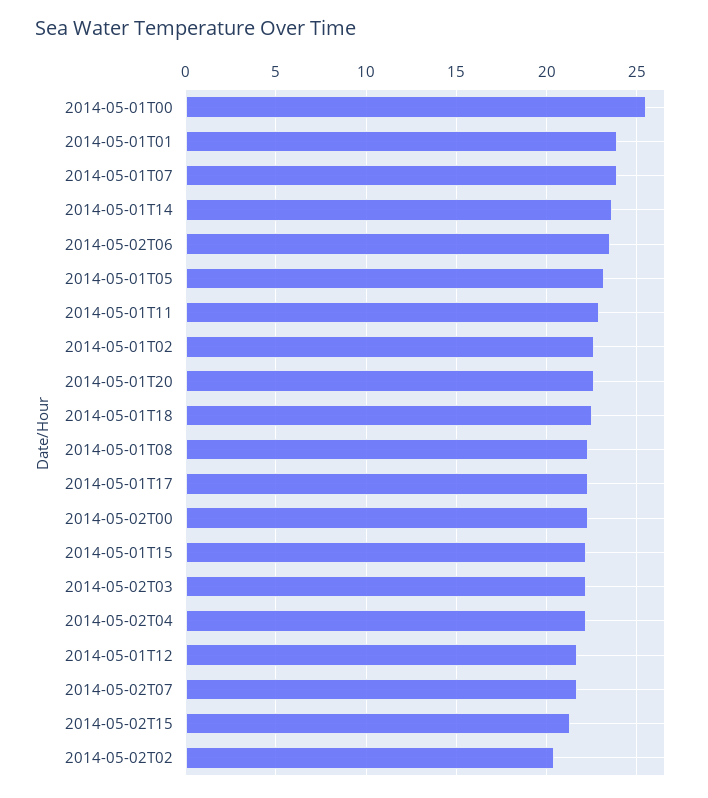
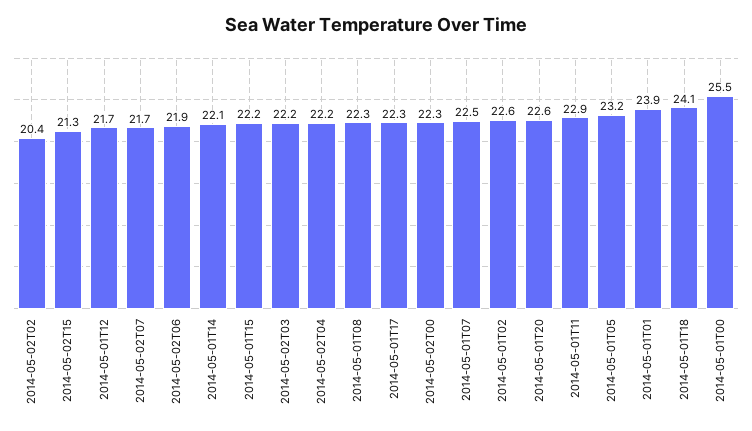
2014-05-01T07: 24 -> 22.5
2014-05-01T14: 23.5 -> 22.1
2014-05-02T06: 23.5 -> 21.9
2014-05-01T18: 22.5 -> 24.1

